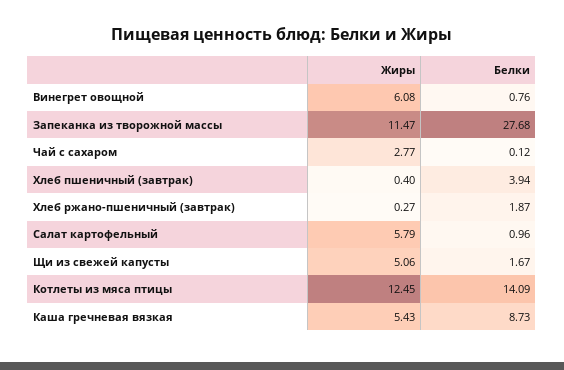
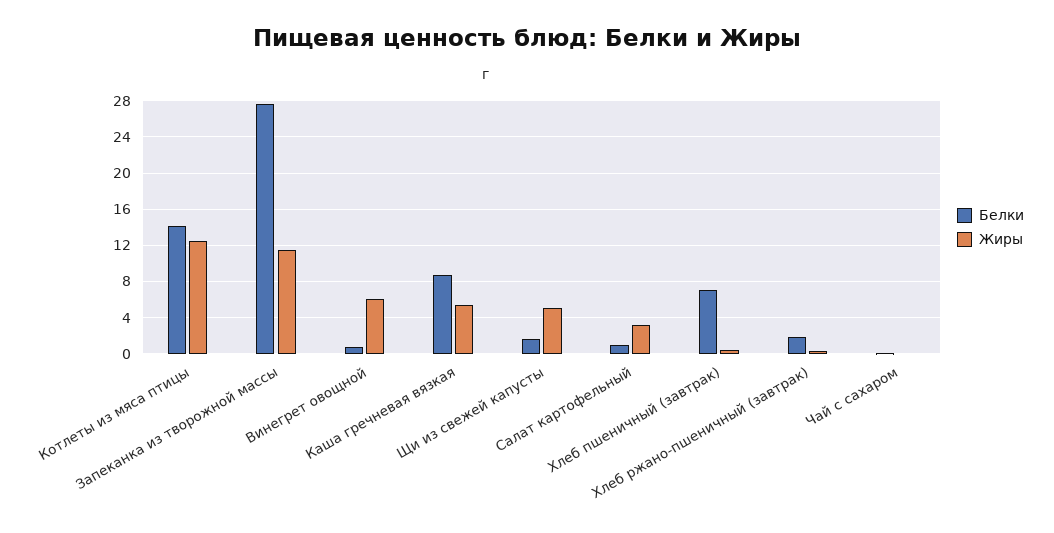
Жиры, Чай с сахаром: 2.77 -> 0
Белки, Хлеб пшеничный (завтрак): 3.94 -> 7
Жиры, Салат картофельный: 5.79 -> 3

